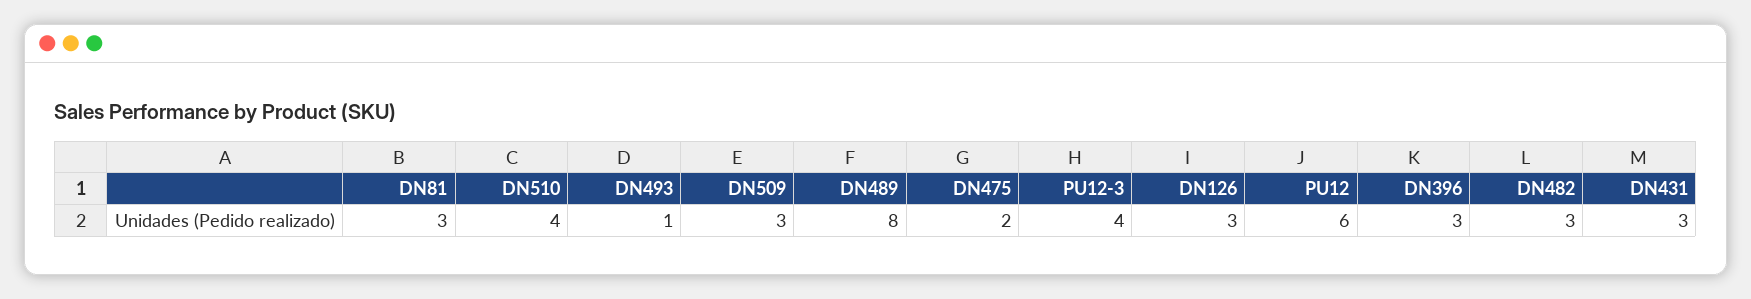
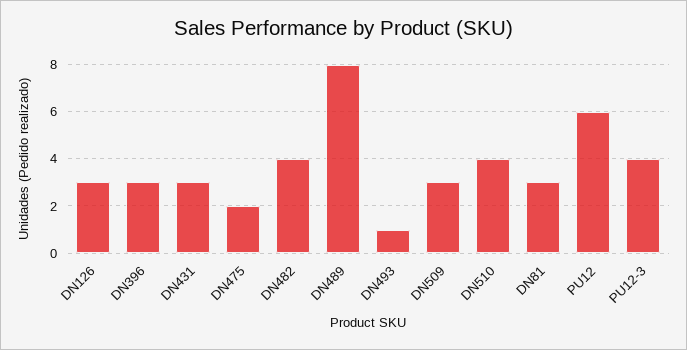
DN482: 3 -> 4

